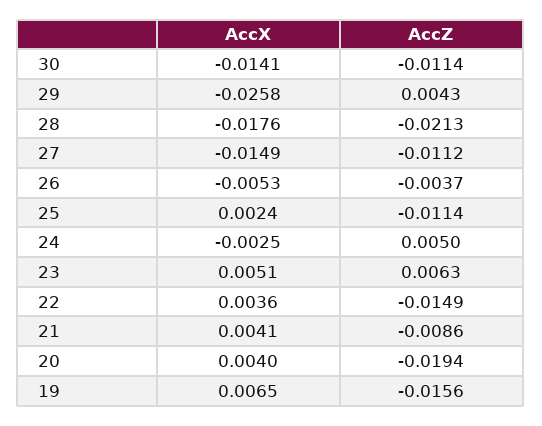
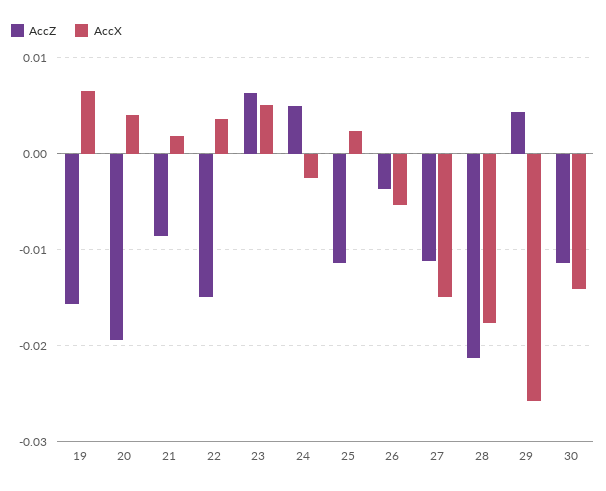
AccX, 21: 0.0041 -> 0.002

